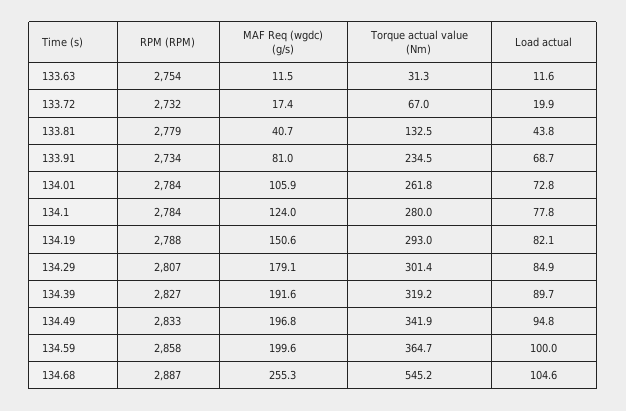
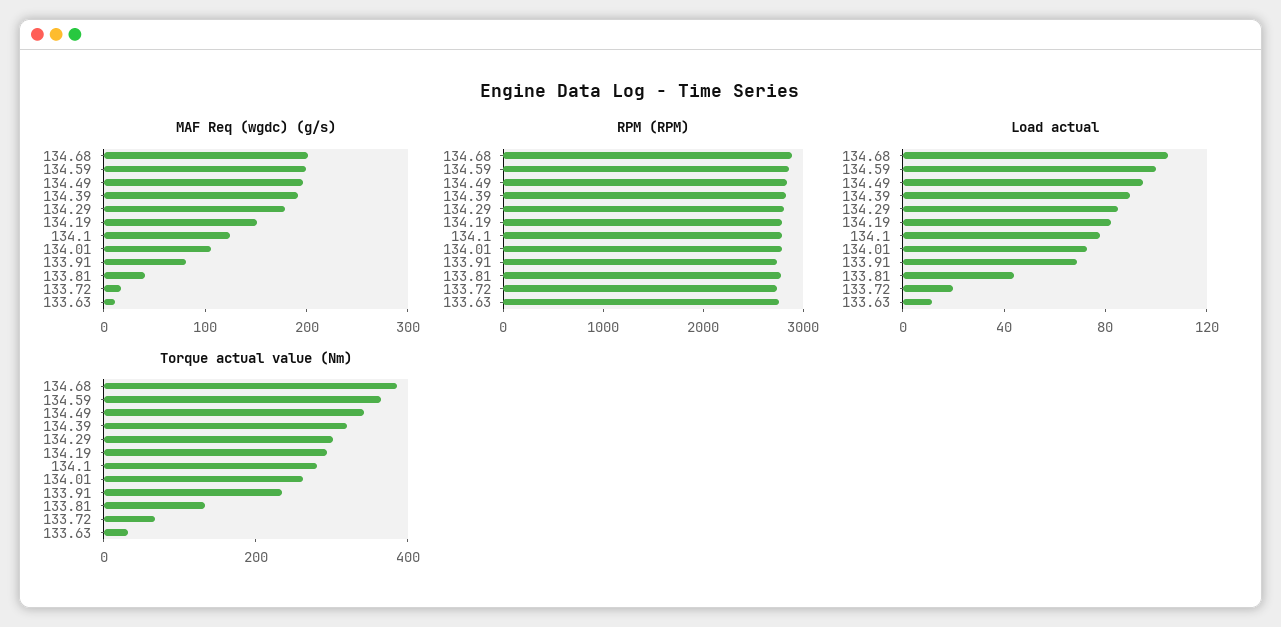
MAF Req (wgdc) (g/s), 134.68: 255.3 -> 200
Torque actual value (Nm), 134.68: 545.2 -> 400

